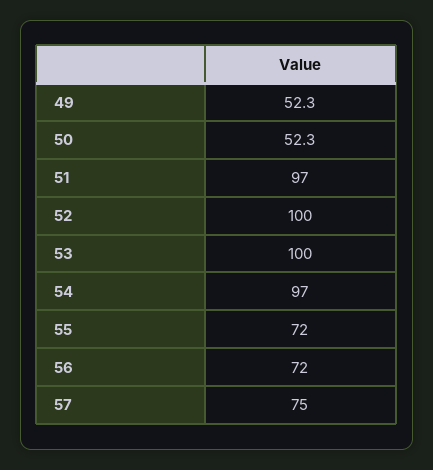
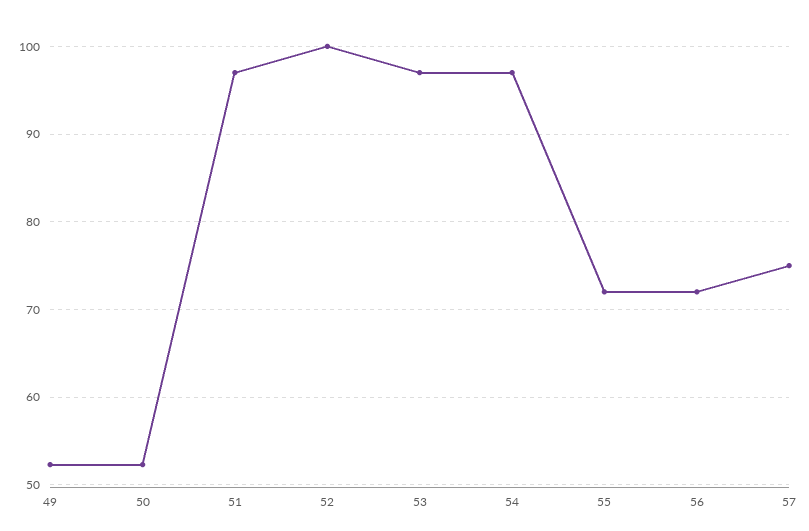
53: 100 -> 97

